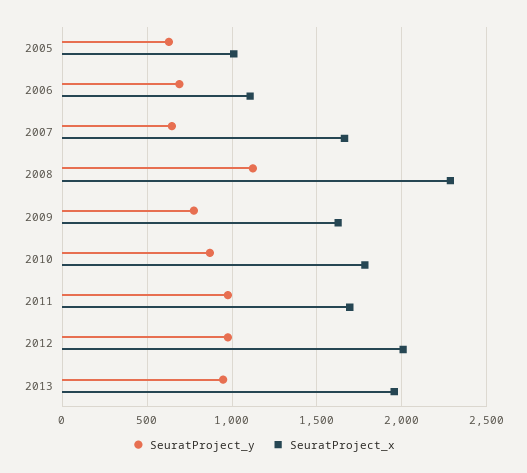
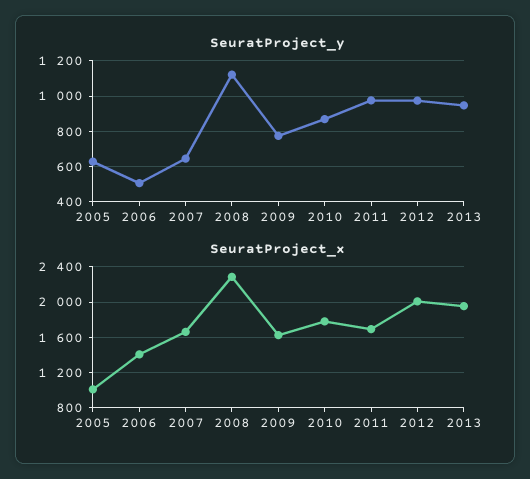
SeuratProject_y, 2006: 700 -> 500
SeuratProject_x, 2006: 1100 -> 1400

